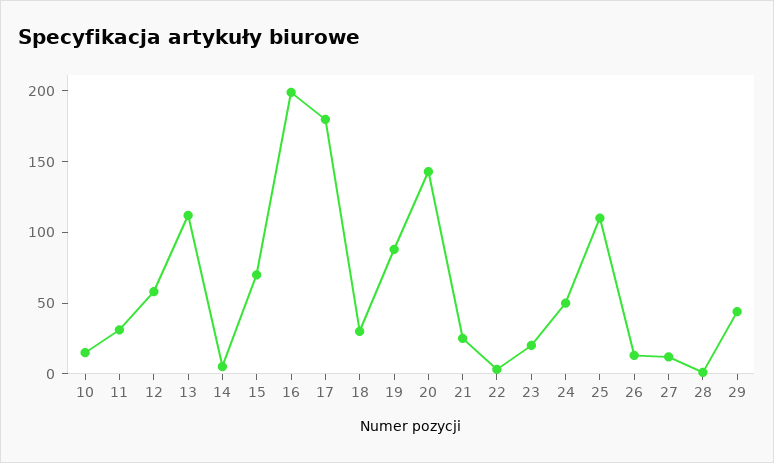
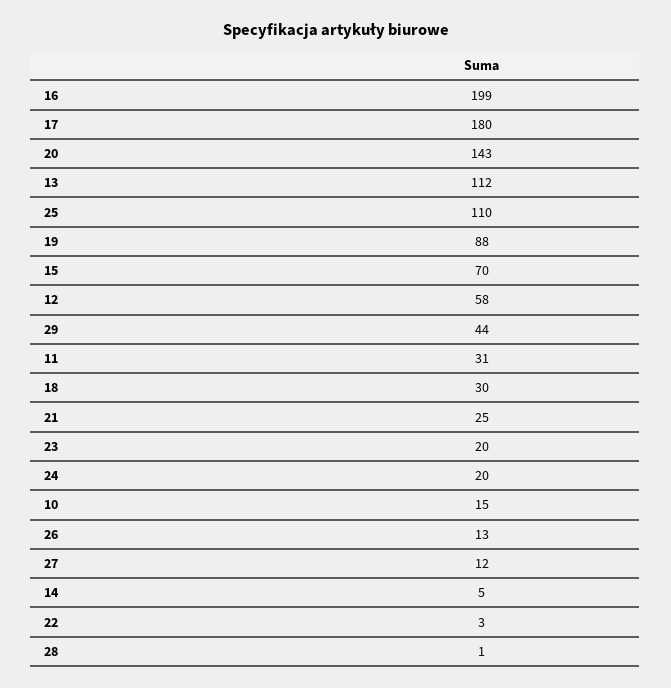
24: 50 -> 20

